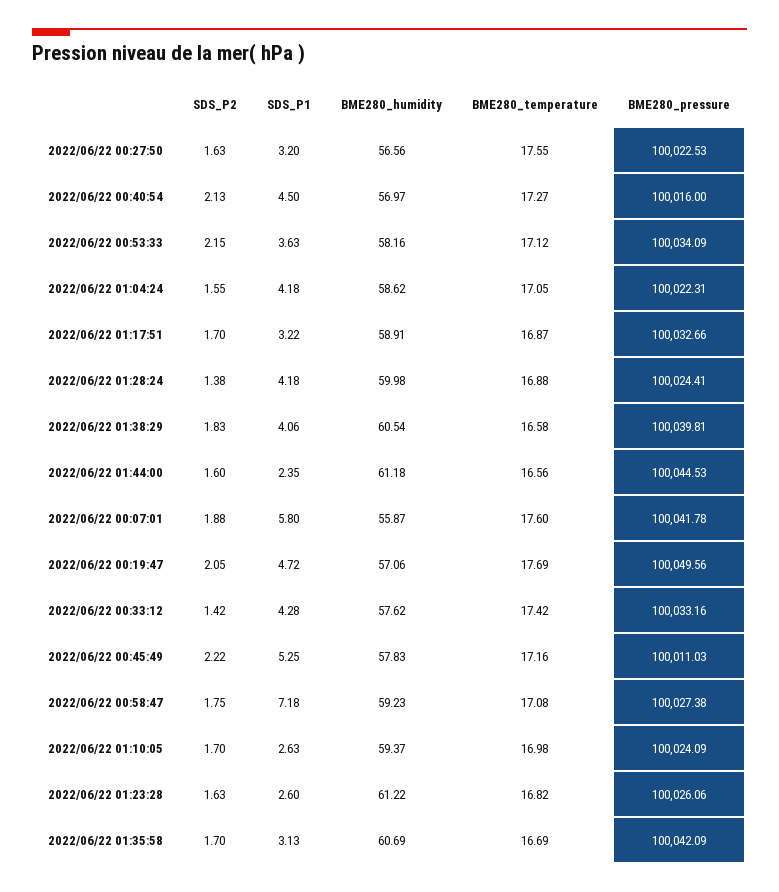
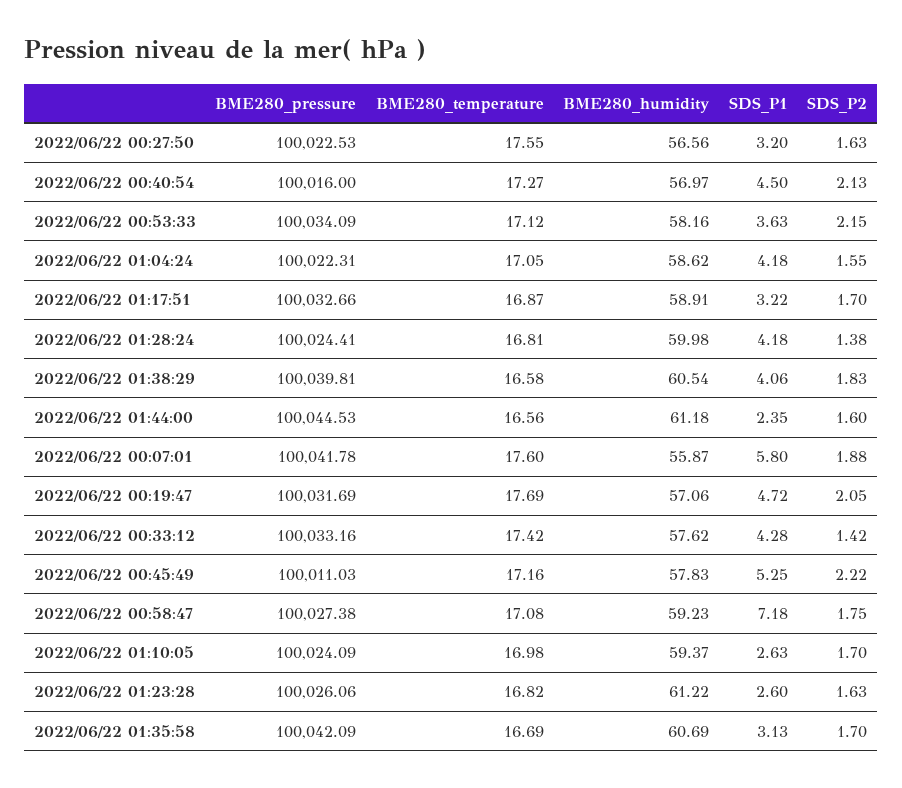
BME280_temperature, 2022/06/22 01:28:24: 16.88 -> 16.81
BME280_pressure, 2022/06/22 00:19:47: 100049.56 -> 100031.69

